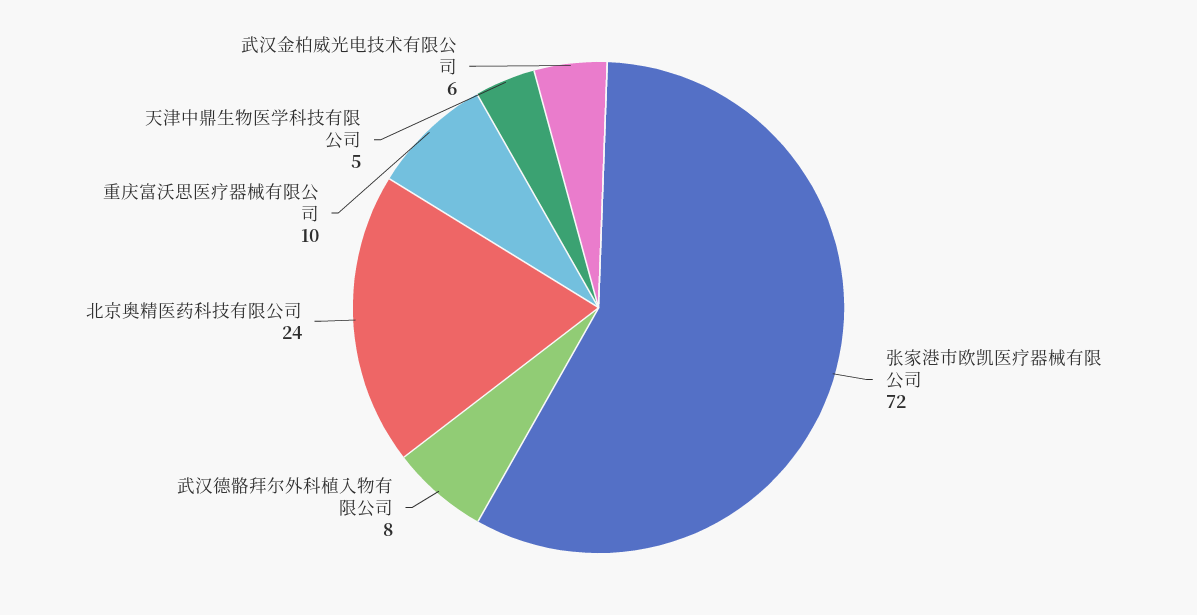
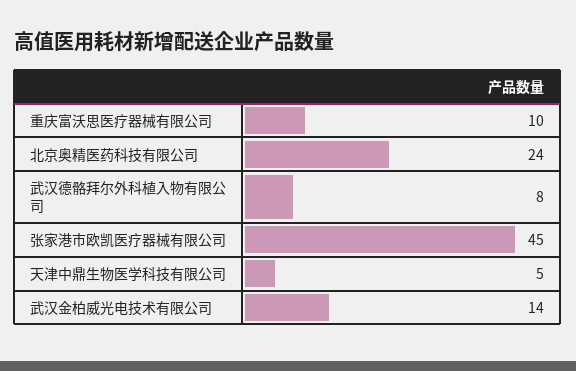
张家港市欧凯医疗器械有限公司: 72 -> 45
武汉金柏威光电技术有限公司: 6 -> 14

